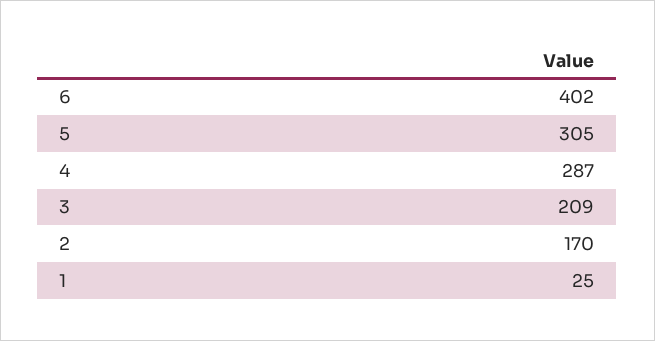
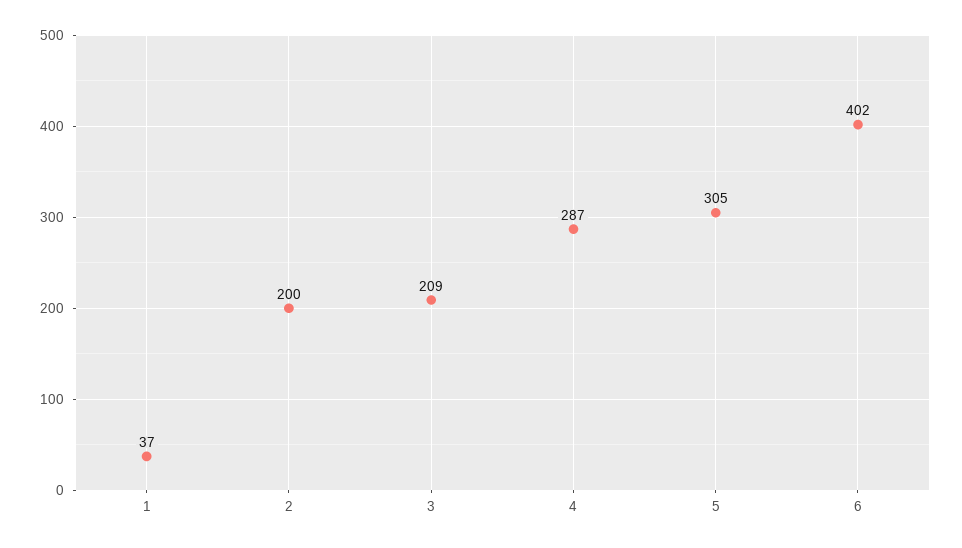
2: 170 -> 200
1: 25 -> 37

